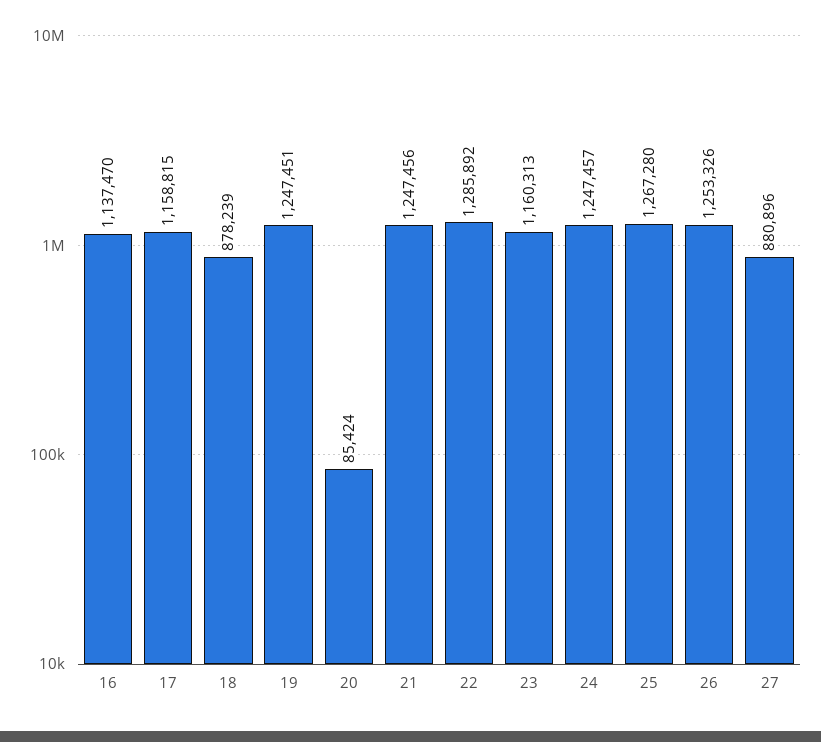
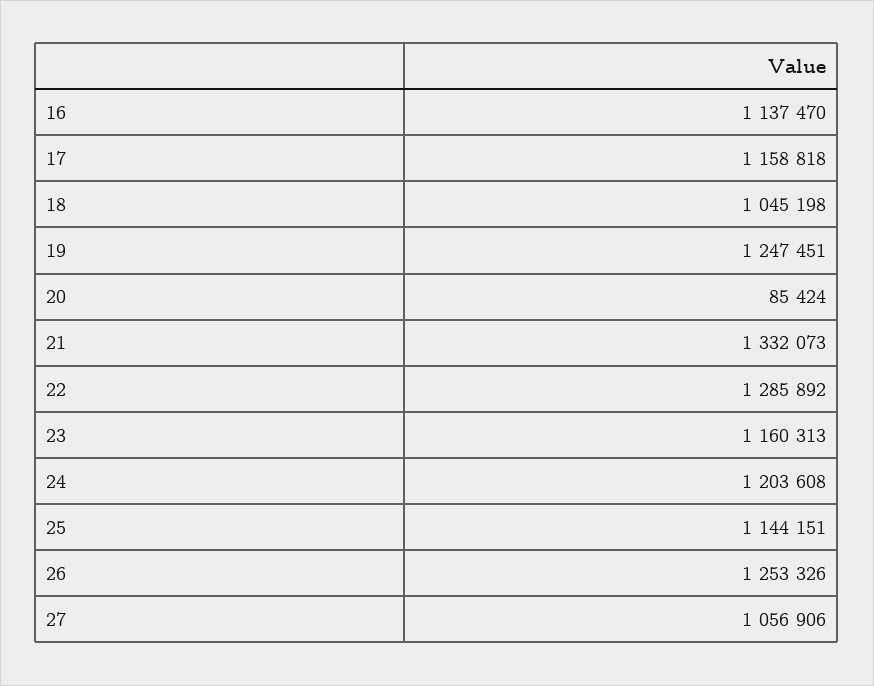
17: 1158815 -> 1158818
18: 878239 -> 1045198
21: 1247456 -> 1332073
24: 1247457 -> 1203608
25: 1267280 -> 1144151
27: 880896 -> 1056906

